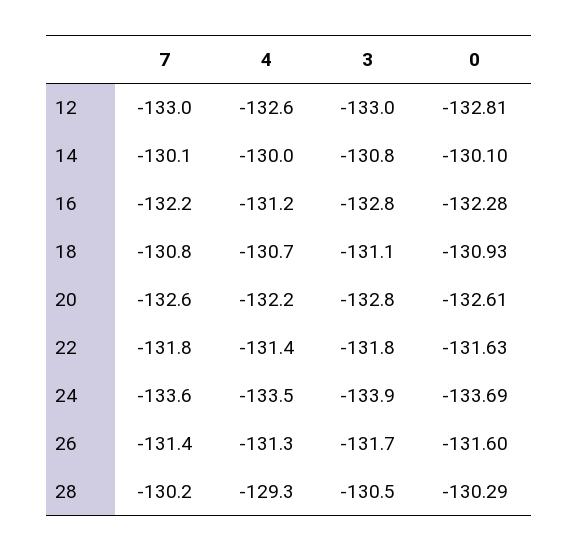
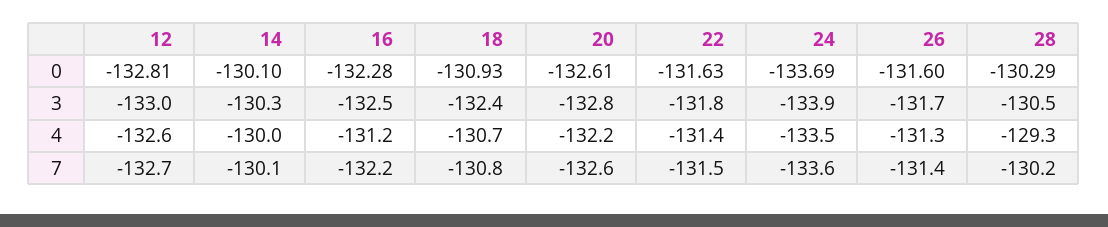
7, 12: -133 -> -132.7
3, 14: -130.8 -> -130.3
3, 16: -132.8 -> -132.5
3, 18: -131.1 -> -132.4
7, 22: -131.8 -> -131.5

